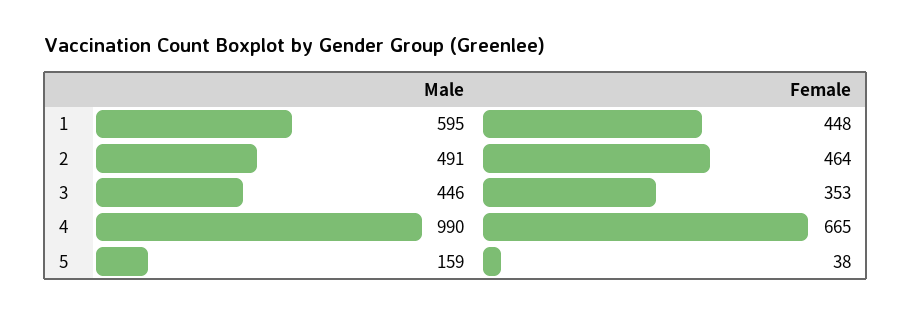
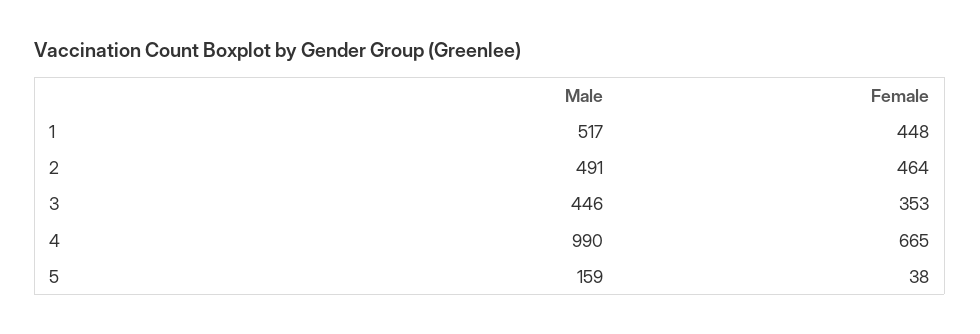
Male, 1: 595 -> 517

